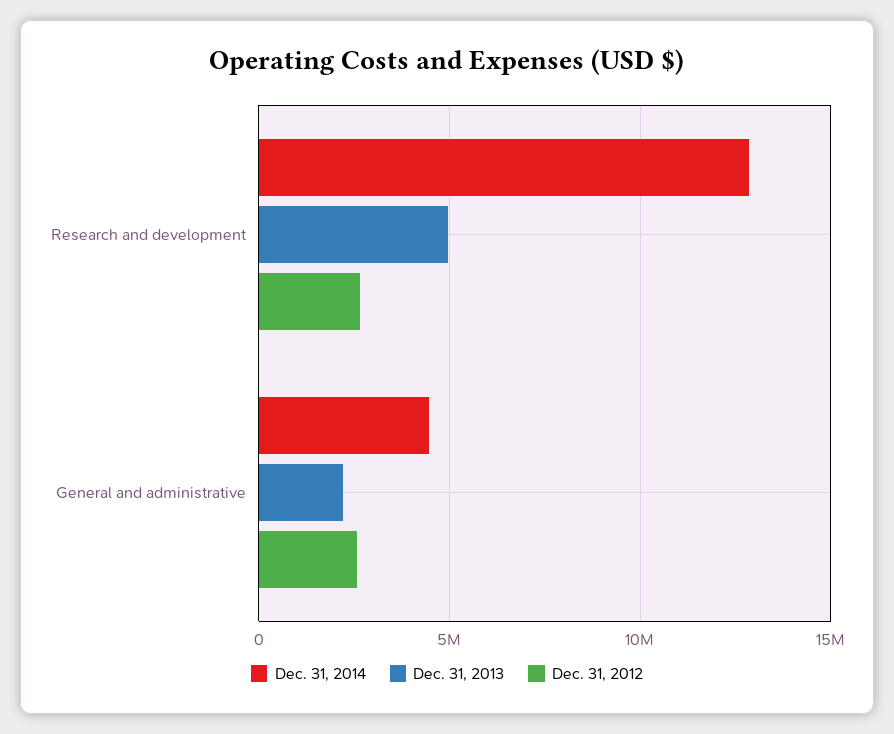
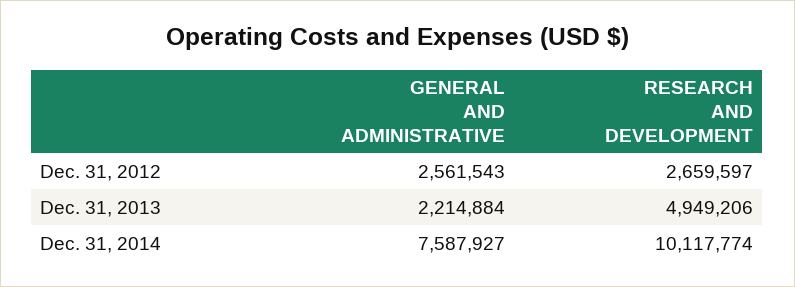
Dec. 31, 2014, Research and development: 13000000 -> 10117774
Dec. 31, 2014, General and administrative: 4500000 -> 7587927

